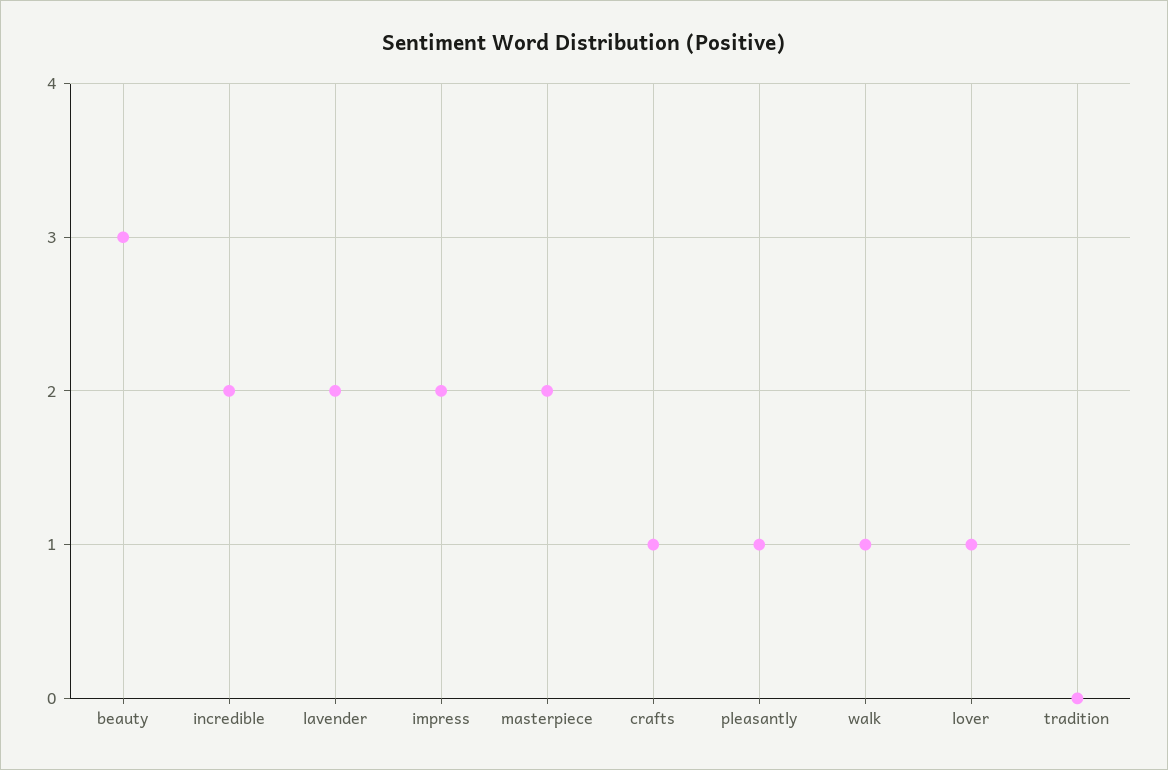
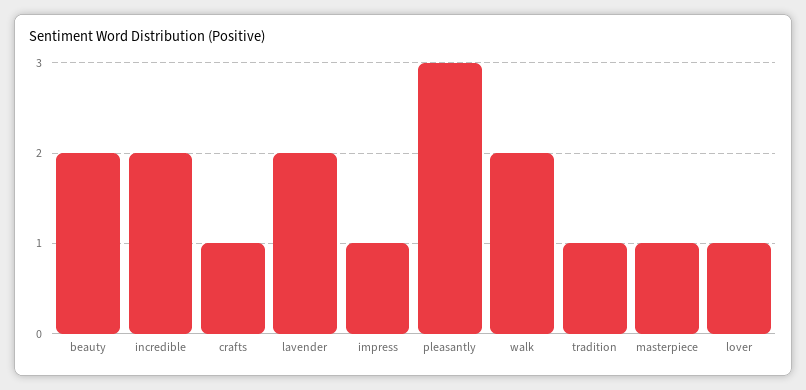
beauty: 3 -> 2
impress: 2 -> 1
masterpiece: 2 -> 1
pleasantly: 1 -> 3
walk: 1 -> 2
tradition: 0 -> 1

